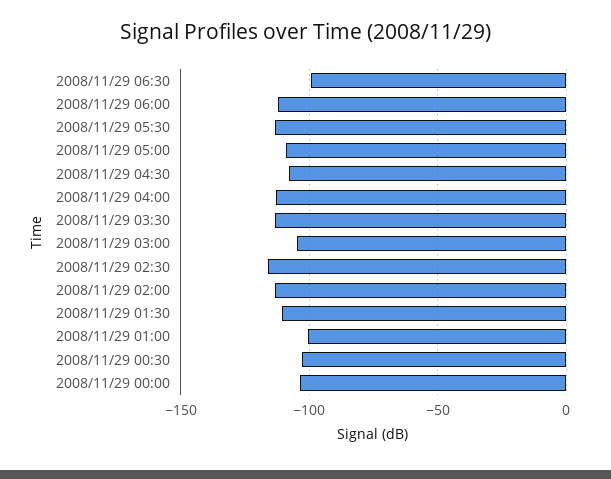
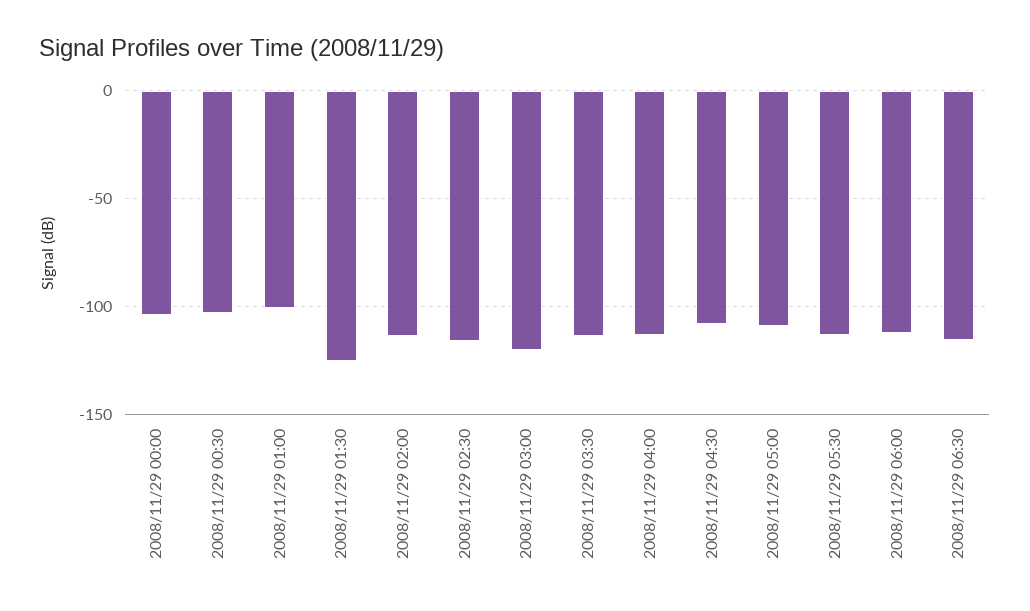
2008/11/29 06:30: -100 -> -115
2008/11/29 03:00: -105 -> -120
2008/11/29 01:30: -110 -> -125

